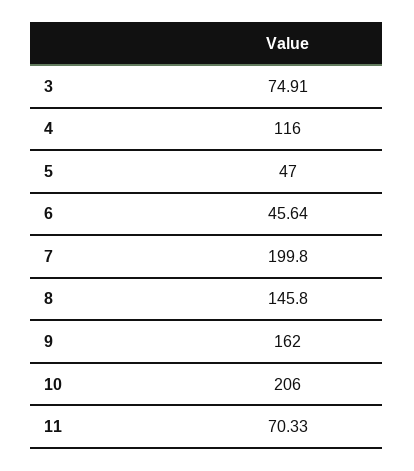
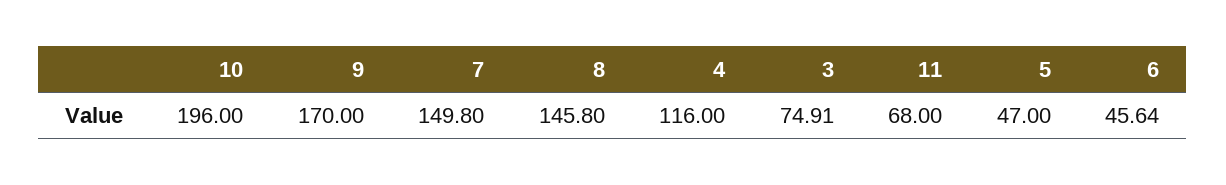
7: 199.8 -> 149.8
9: 162 -> 170
10: 206 -> 196
11: 70.33 -> 68

